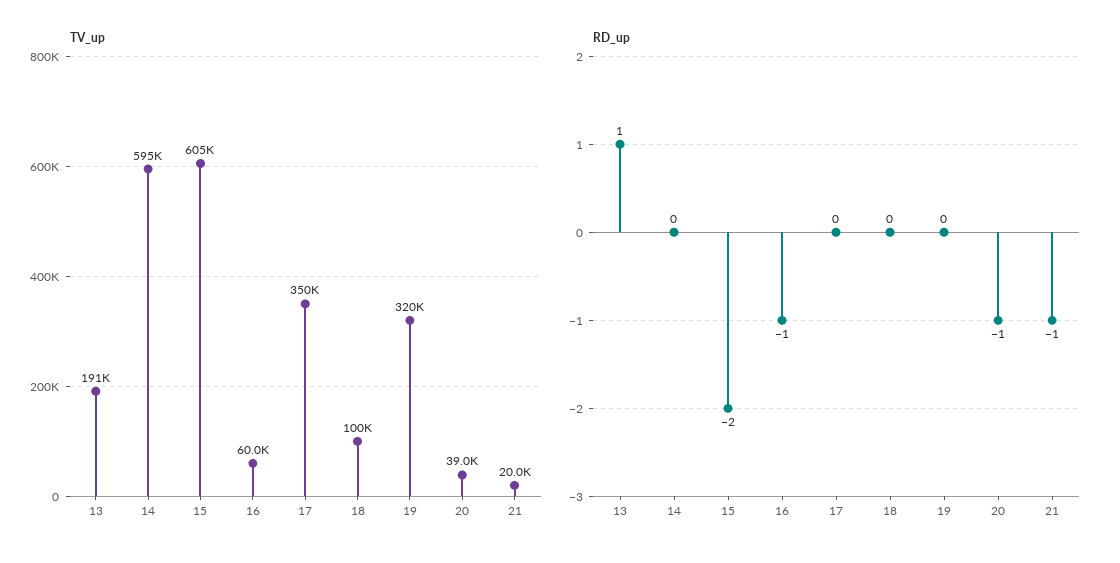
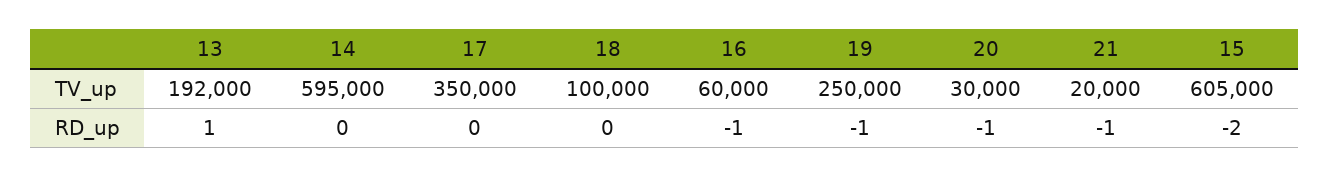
TV_up, 13: 191000 -> 192000
TV_up, 19: 320000 -> 250000
TV_up, 20: 39000 -> 30000
RD_up, 19: 0 -> -1

